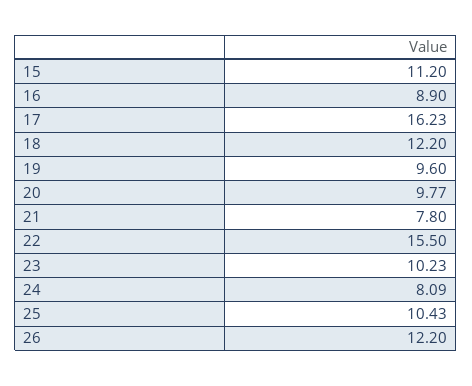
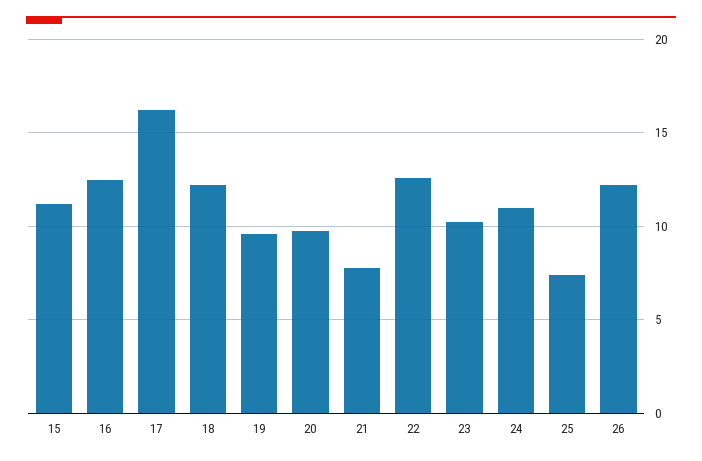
16: 8.9 -> 12.5
22: 15.5 -> 12.5
24: 8.09 -> 11
25: 10.43 -> 7.5

